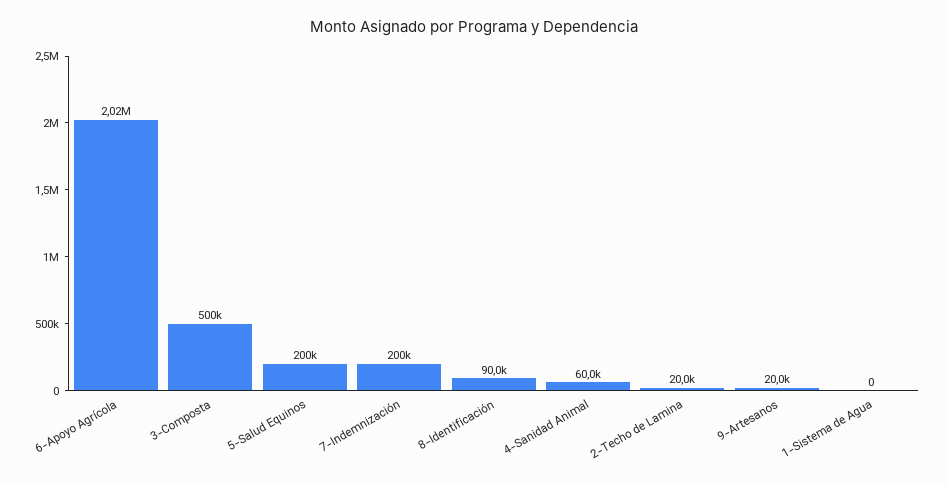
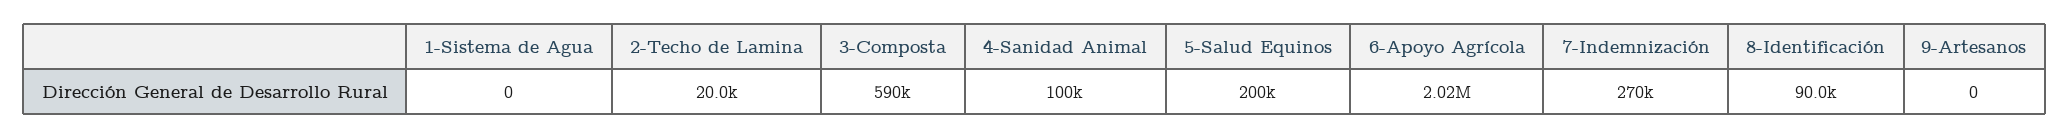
3-Composta: 500000 -> 590000
7-Indemnización: 200000 -> 270000
4-Sanidad Animal: 60000 -> 100000
9-Artesanos: 20000 -> 0

